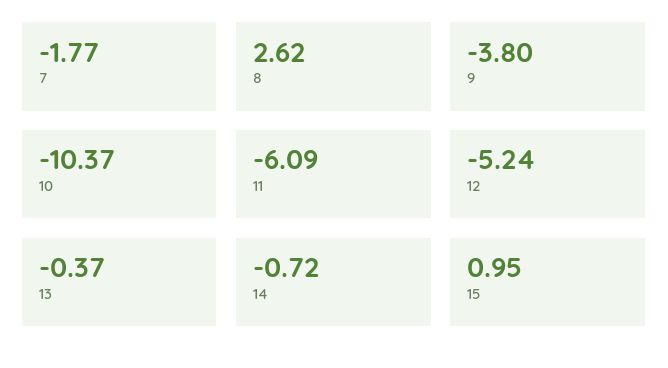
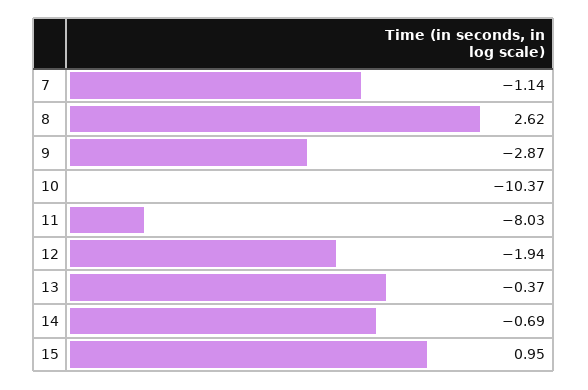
7: -1.77 -> -1.14
9: -3.8 -> -2.87
11: -6.09 -> -8.03
12: -5.24 -> -1.94
14: -0.72 -> -0.69

